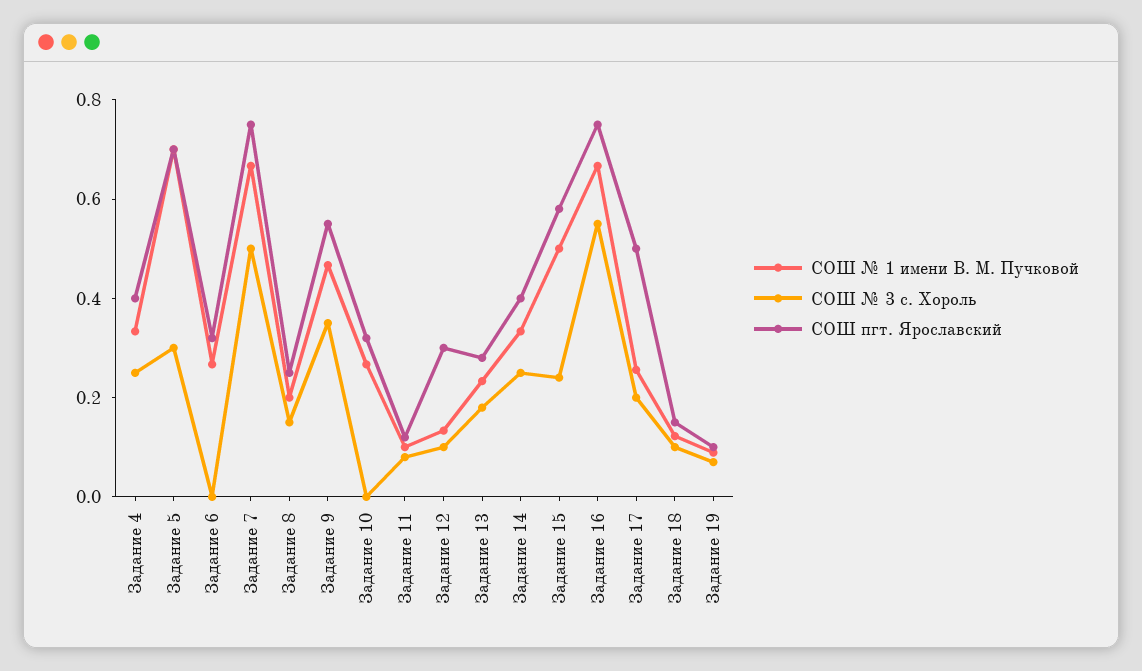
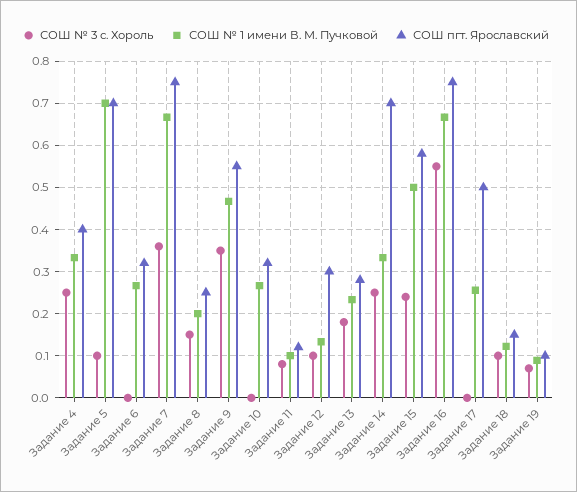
СОШ № 3 с. Хороль, Задание 5: 0.3 -> 0.1
СОШ № 3 с. Хороль, Задание 7: 0.5 -> 0.36
СОШ пгт. Ярославский, Задание 14: 0.4 -> 0.7
СОШ № 3 с. Хороль, Задание 17: 0.2 -> 0

